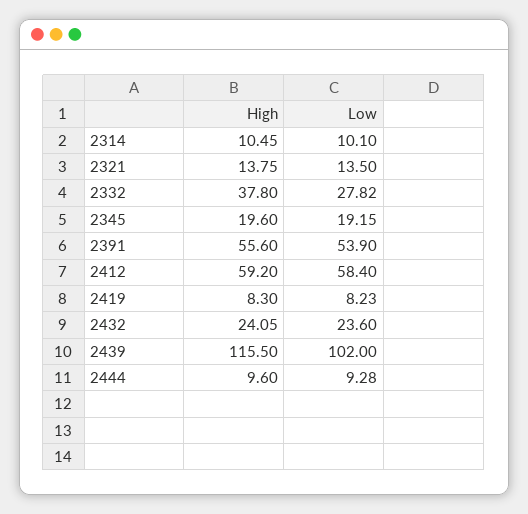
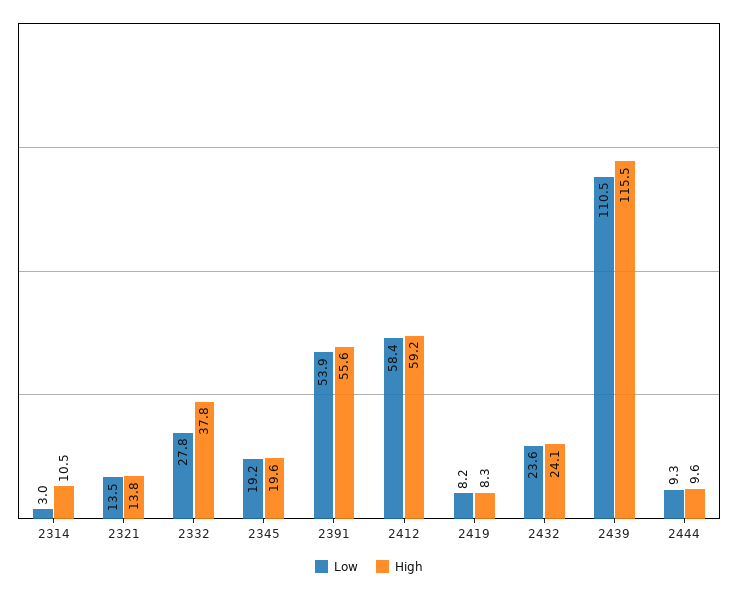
Low, 2314: 10.1 -> 3
Low, 2439: 102 -> 110.5

